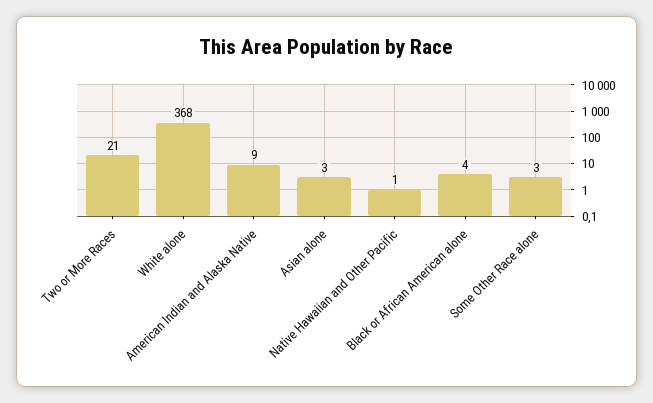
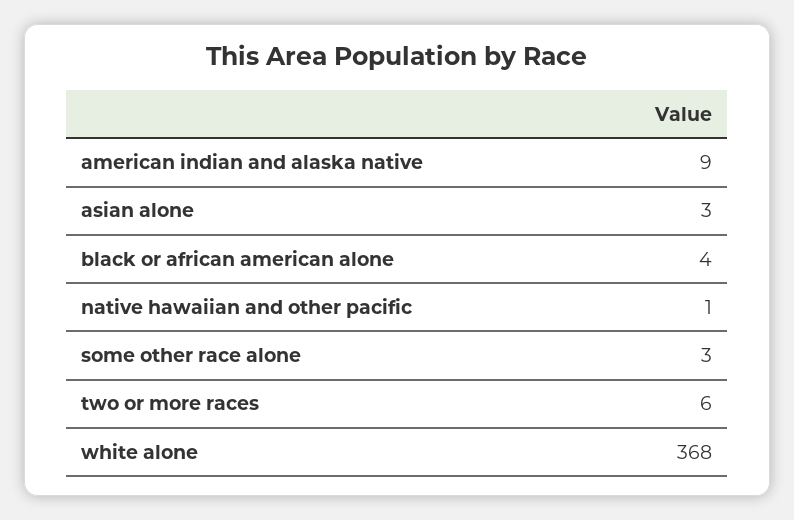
Two or More Races: 21 -> 6

